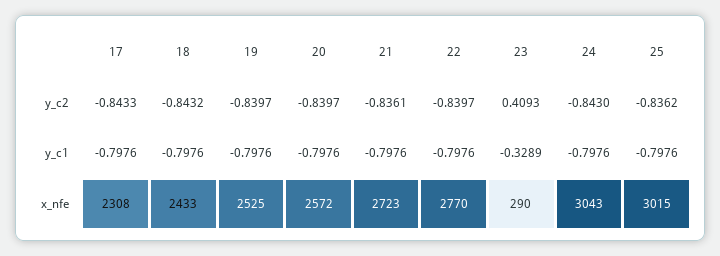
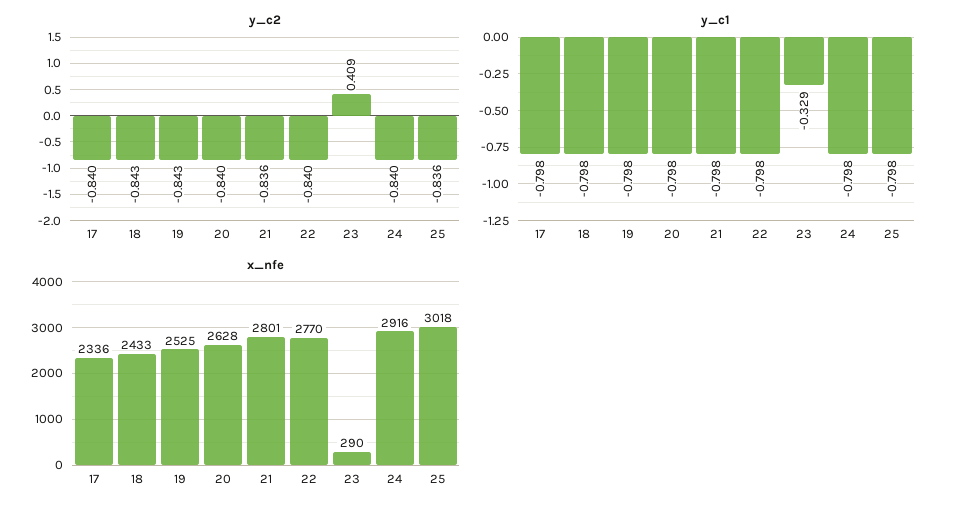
y_c2, 17: -0.8433 -> -0.84
y_c2, 19: -0.8397 -> -0.843
y_c2, 24: -0.843 -> -0.84
x_nfe, 17: 2308 -> 2336
x_nfe, 20: 2572 -> 2628
x_nfe, 21: 2723 -> 2801
x_nfe, 24: 3043 -> 2916
x_nfe, 25: 3015 -> 3018

